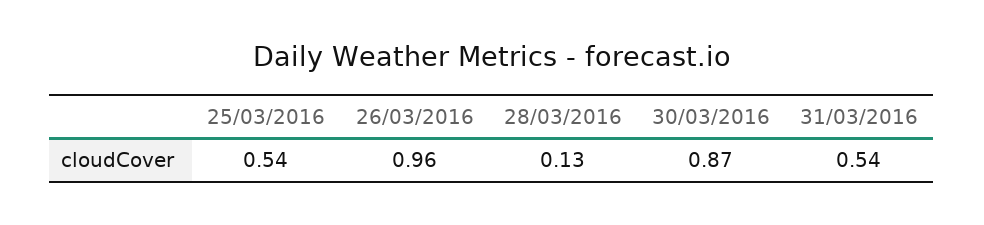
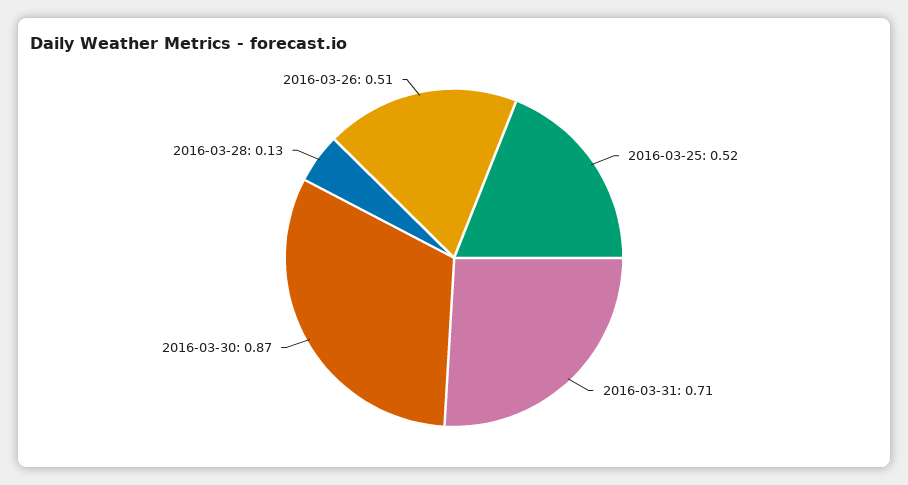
25/03/2016: 0.54 -> 0.52
26/03/2016: 0.96 -> 0.51
31/03/2016: 0.54 -> 0.71

